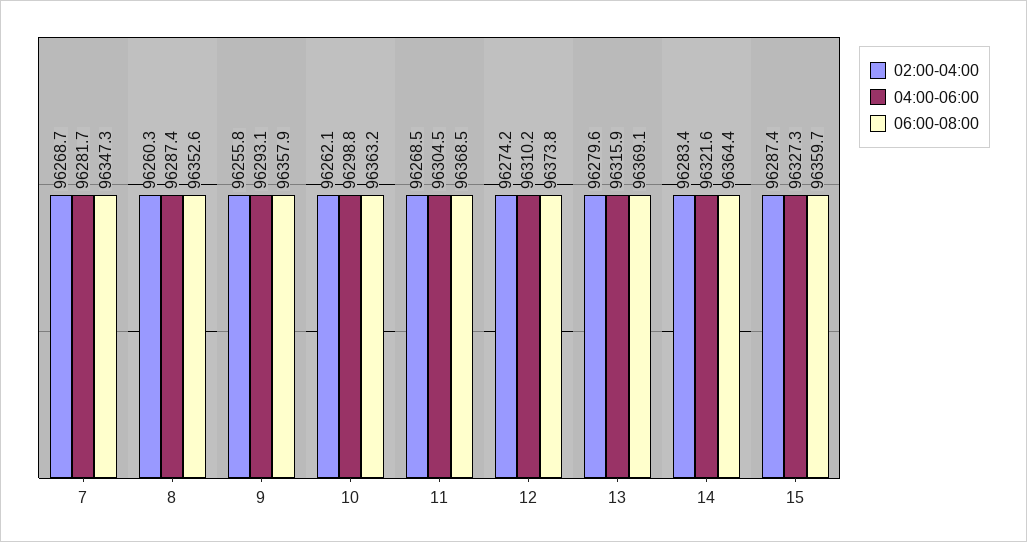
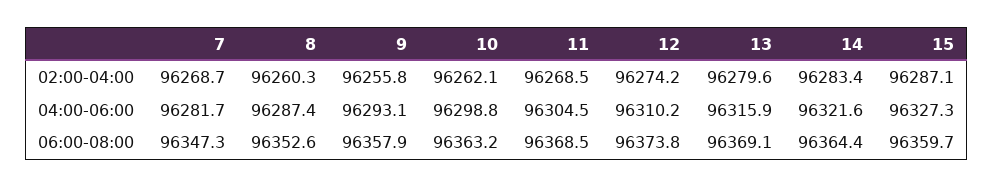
02:00-04:00, 15: 96287.4 -> 96287.1

